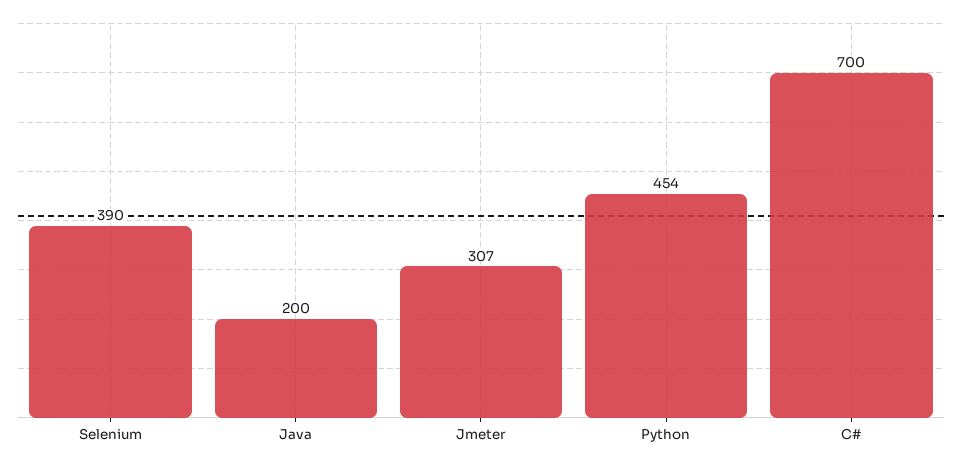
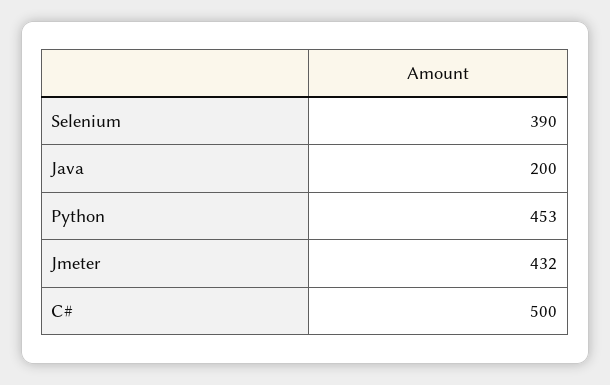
Jmeter: 307 -> 432
Python: 454 -> 453
C#: 700 -> 500

